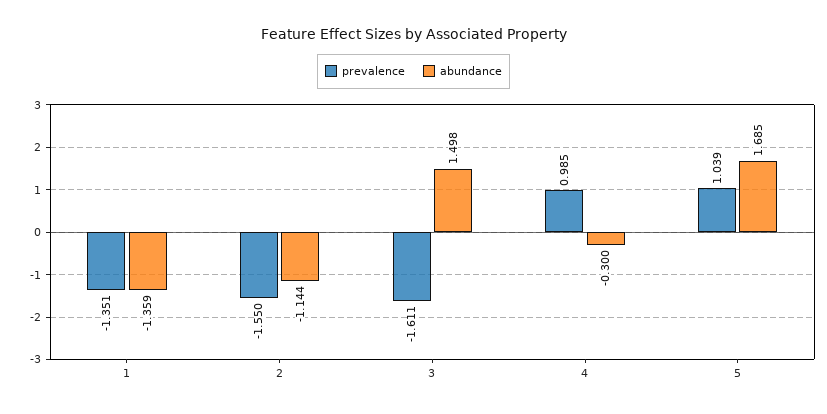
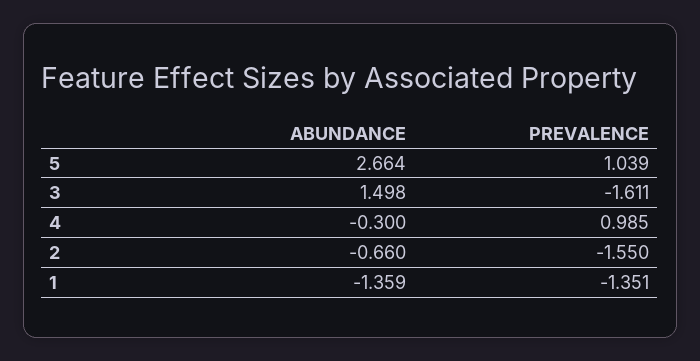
abundance, 2: -1.144 -> -0.66
abundance, 5: 1.685 -> 2.664

